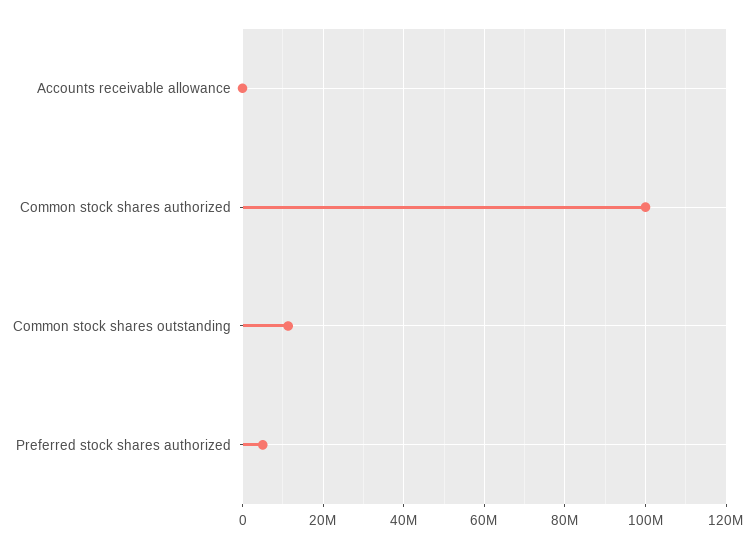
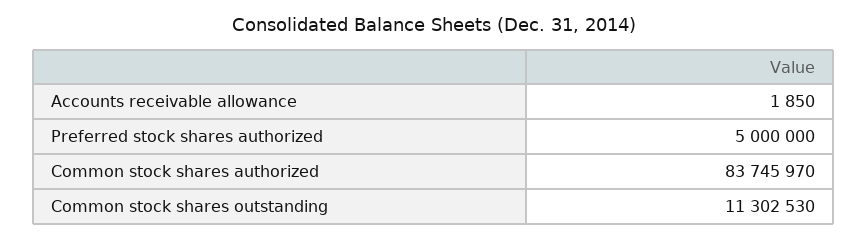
Common stock shares authorized: 100000000 -> 83745970

